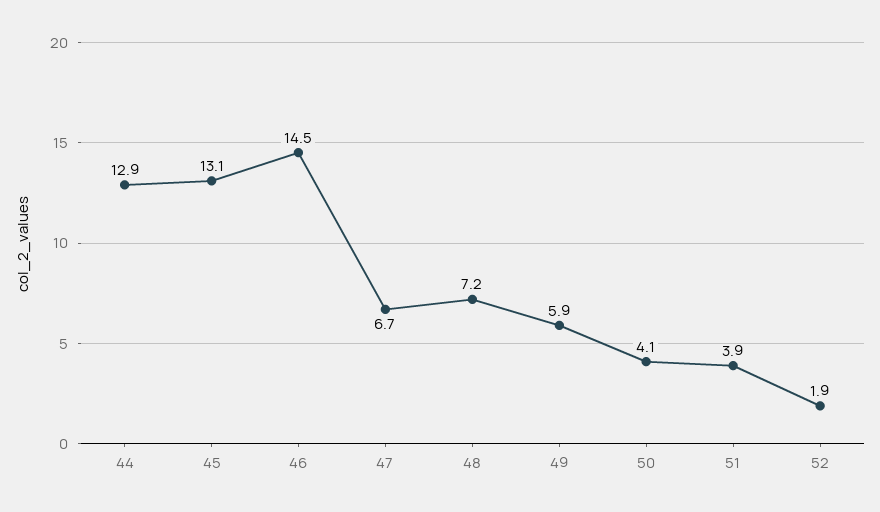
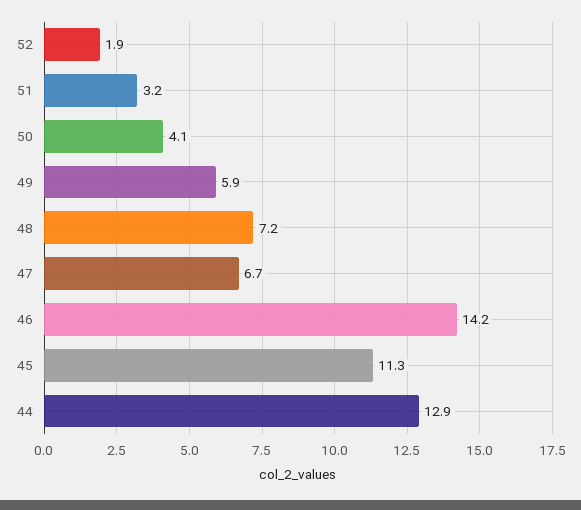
45: 13.1 -> 11.3
46: 14.5 -> 14.2
51: 3.9 -> 3.2

